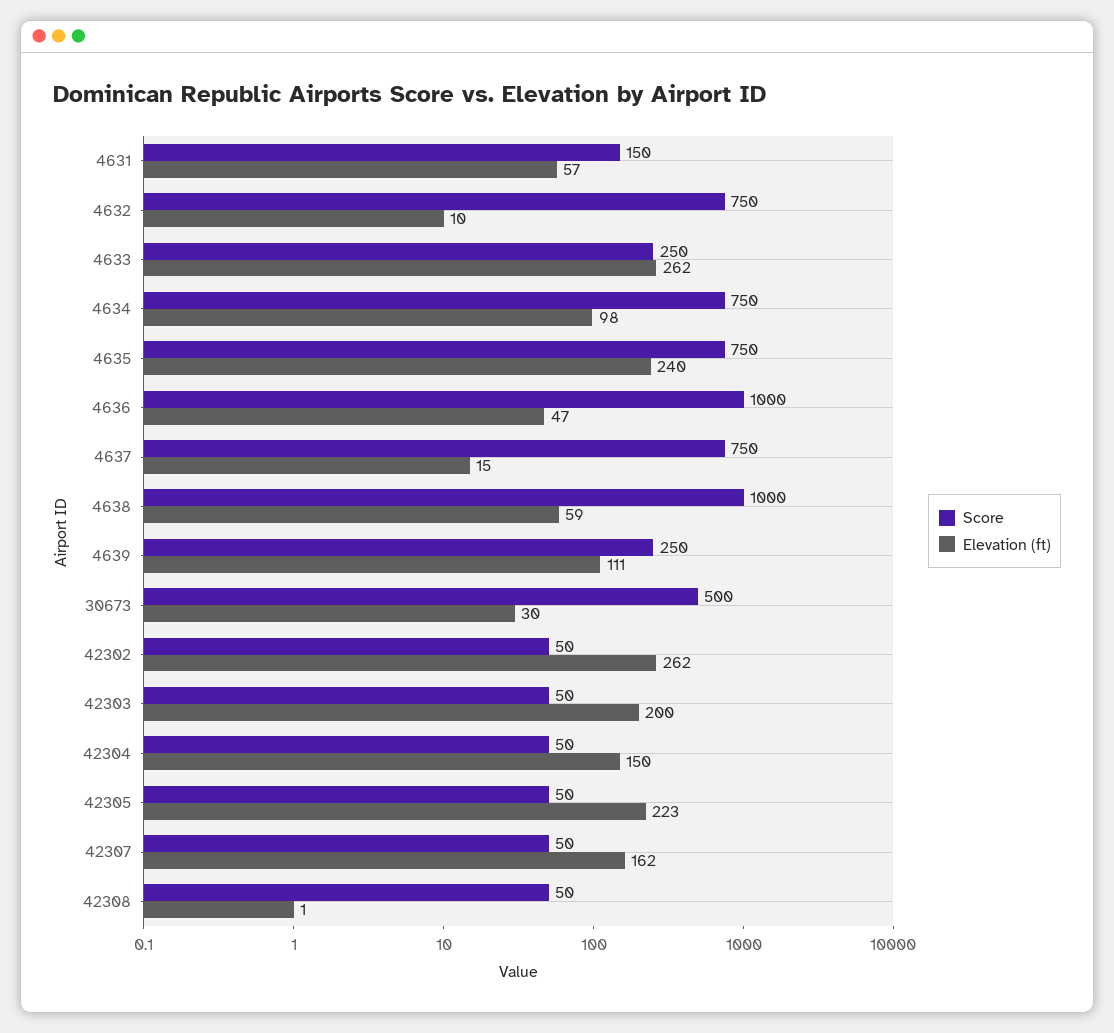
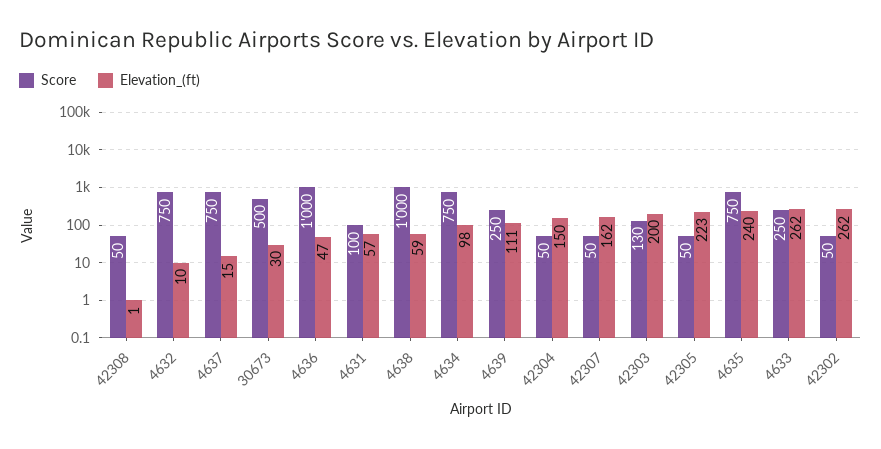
Score, 4631: 150 -> 100
Score, 42303: 50 -> 130

